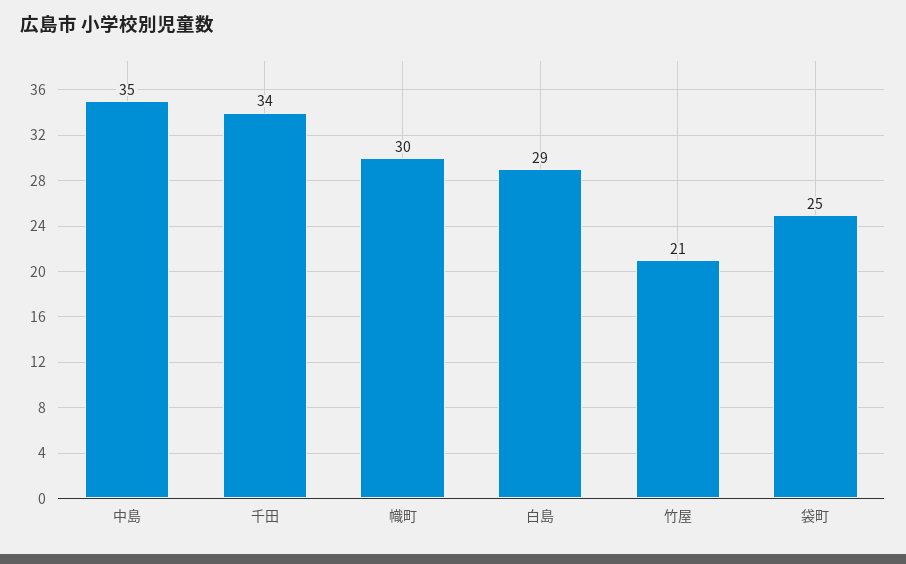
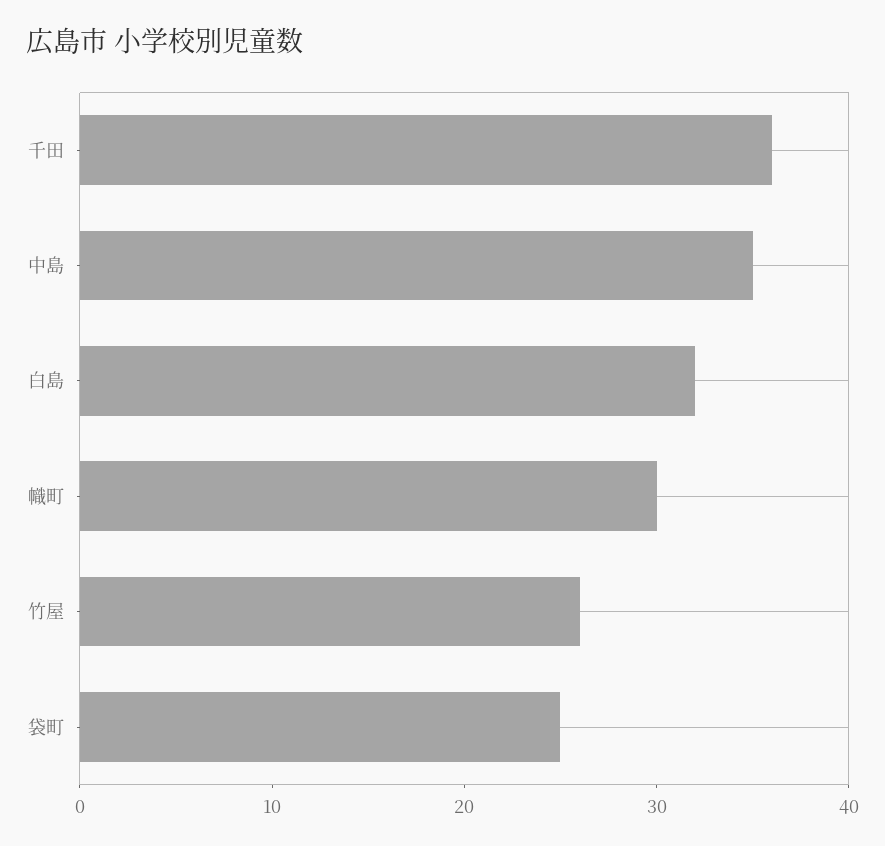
千田: 34 -> 36
白島: 29 -> 32
竹屋: 21 -> 26

